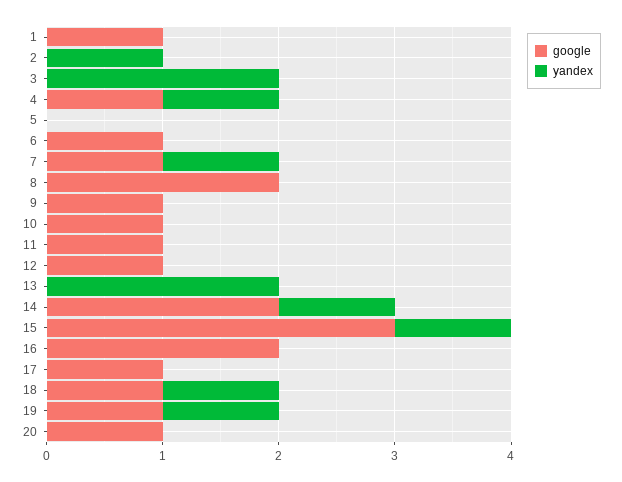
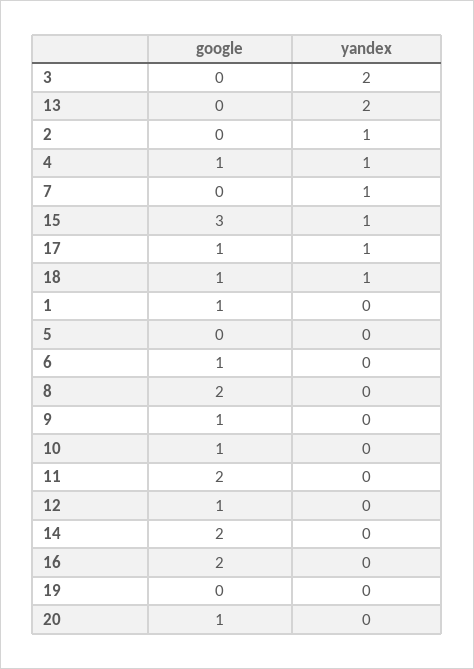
google, 7: 1 -> 0
google, 11: 1 -> 2
yandex, 14: 1 -> 0
yandex, 17: 0 -> 1
google, 19: 1 -> 0
yandex, 19: 1 -> 0

